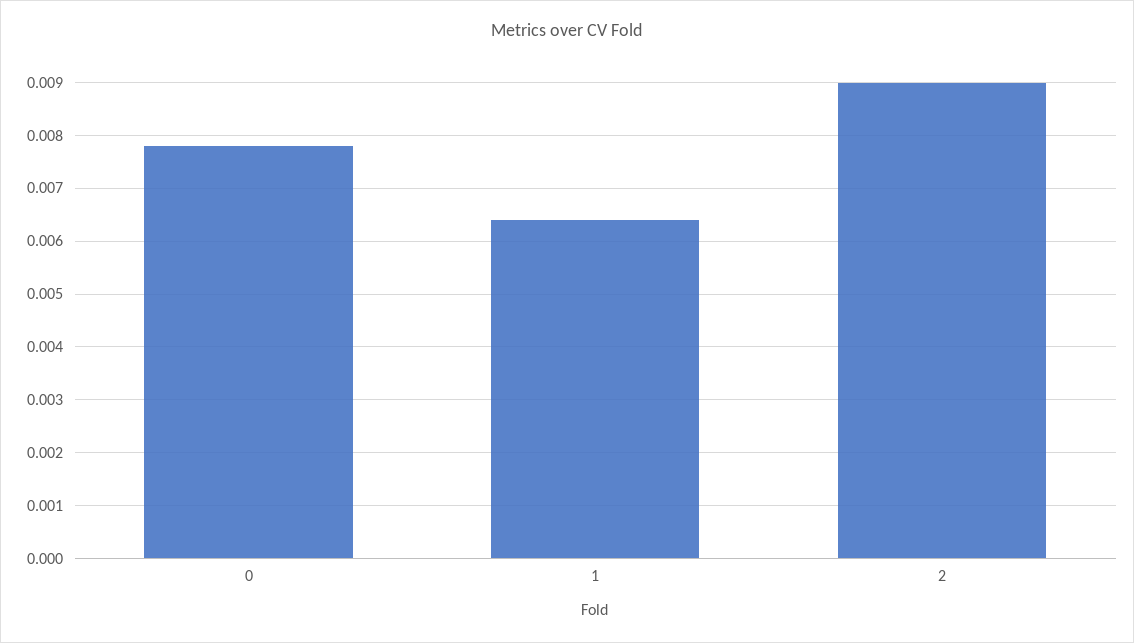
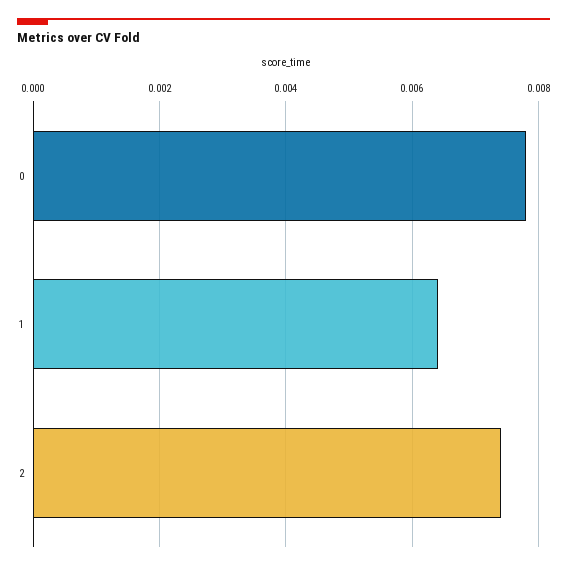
2: 0.009 -> 0.0075

